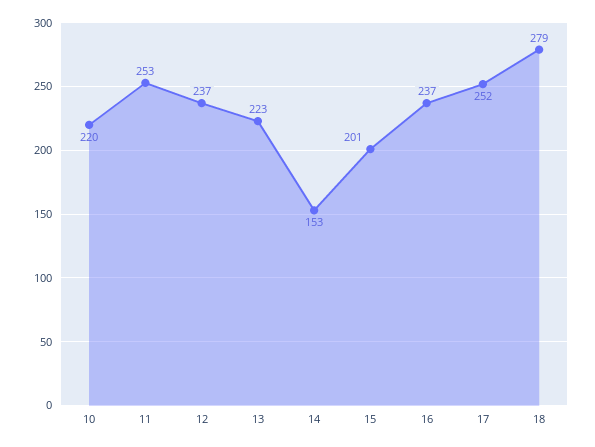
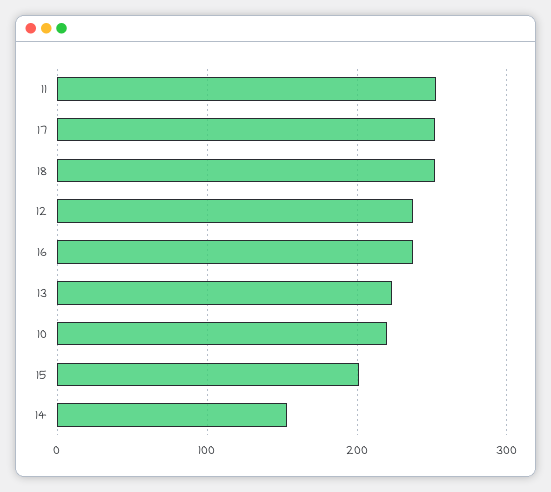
18: 279 -> 250

